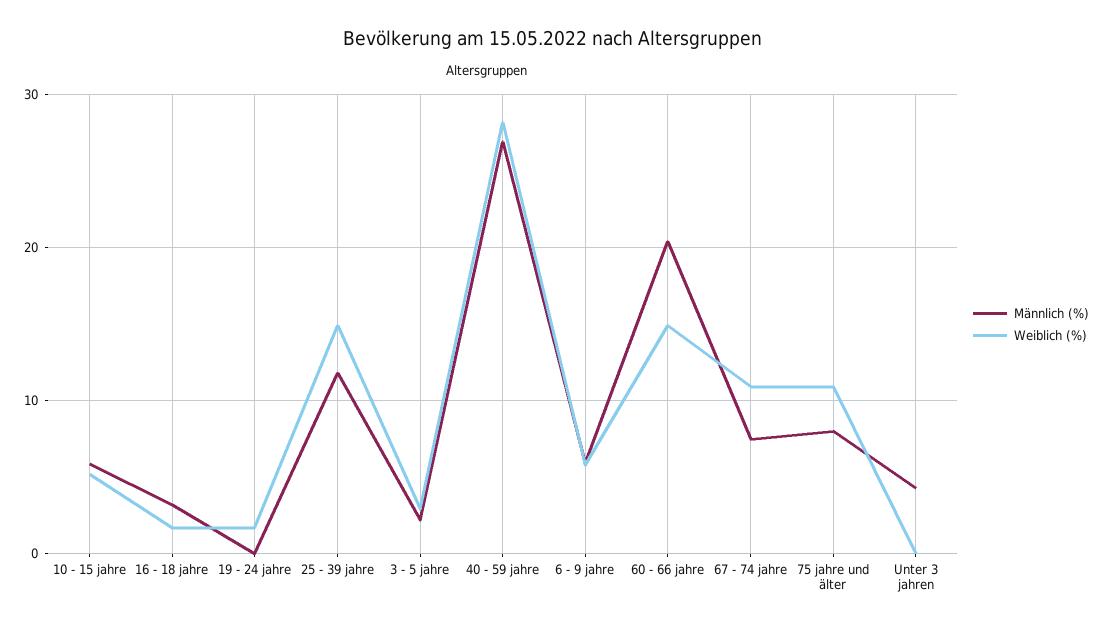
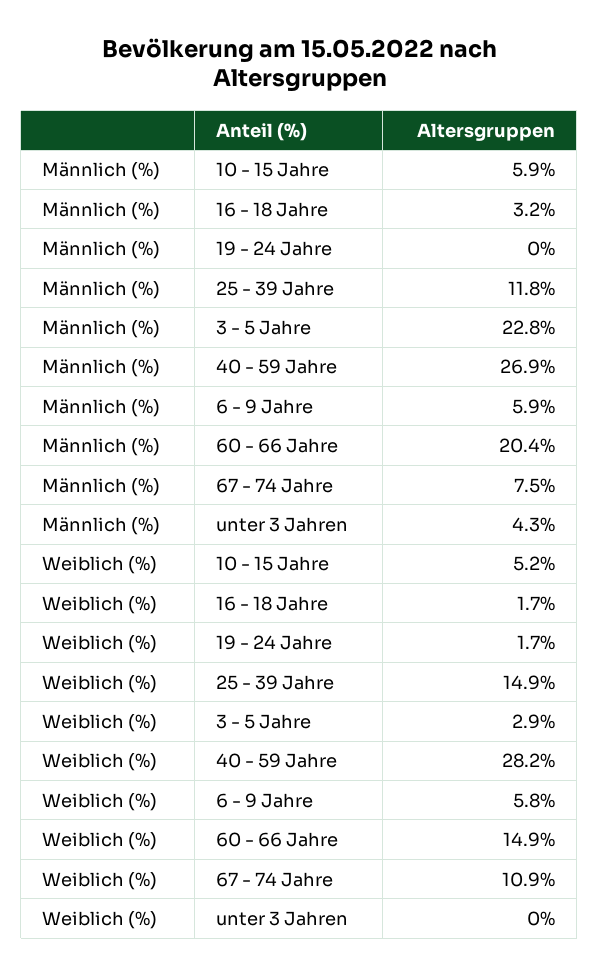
Männlich (%), 3 - 5 jahre: 2 -> 22.8
Männlich (%), 75 jahre und älter: 8 -> none
Weiblich (%), 75 jahre und älter: 11 -> none

